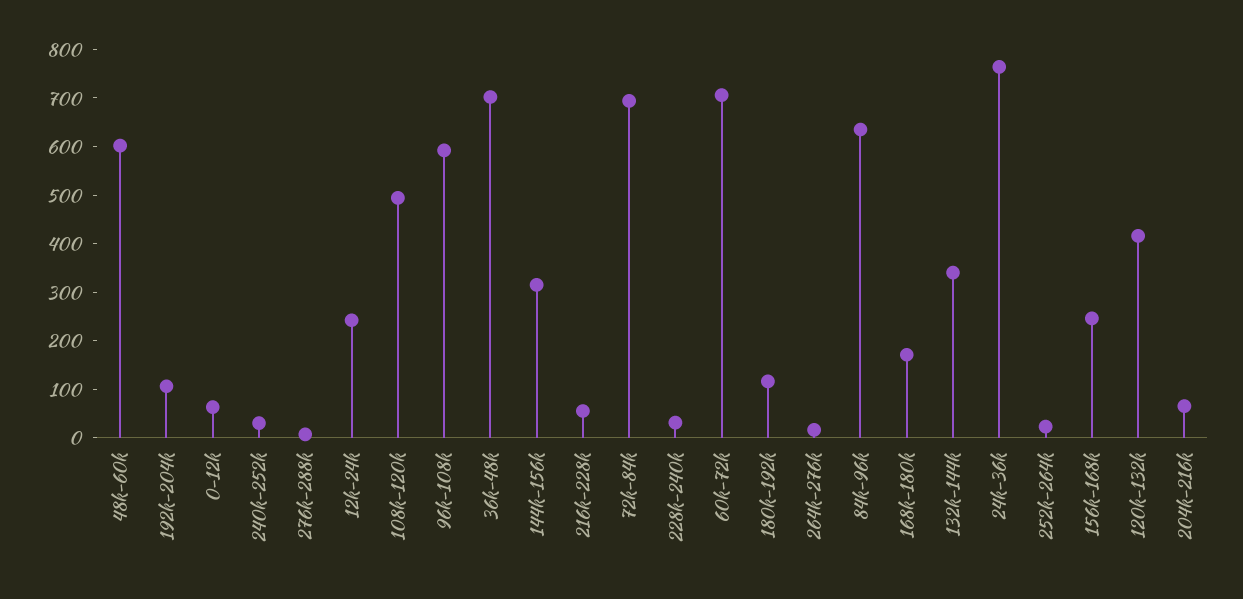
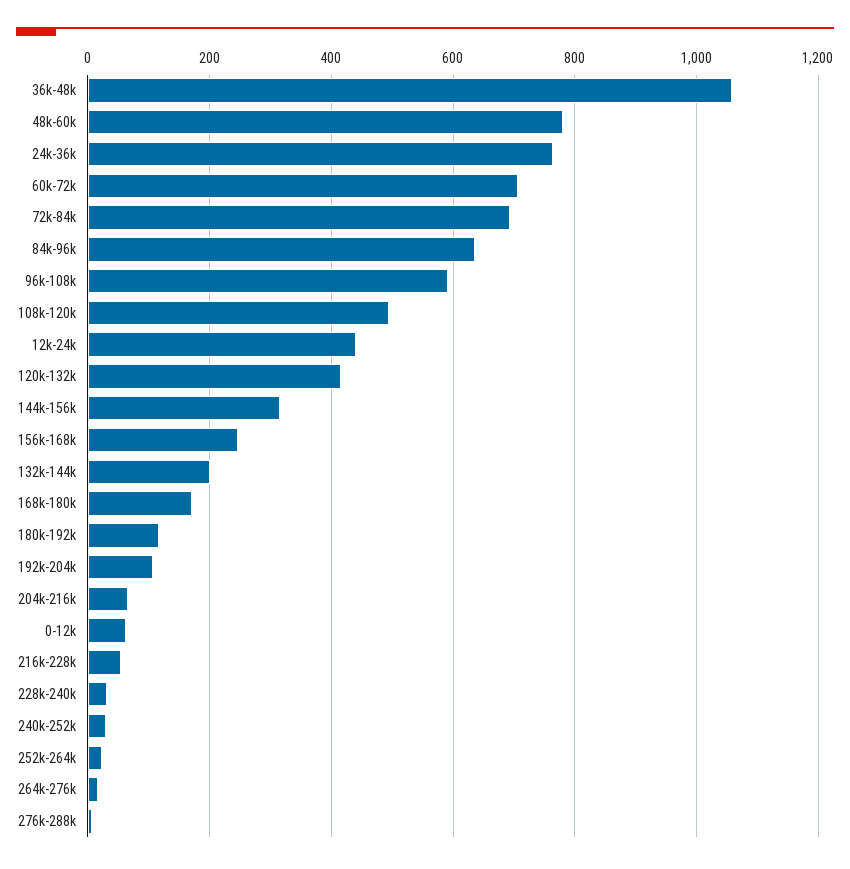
48k-60k: 600 -> 780
12k-24k: 240 -> 440
36k-48k: 700 -> 1060
132k-144k: 340 -> 200

